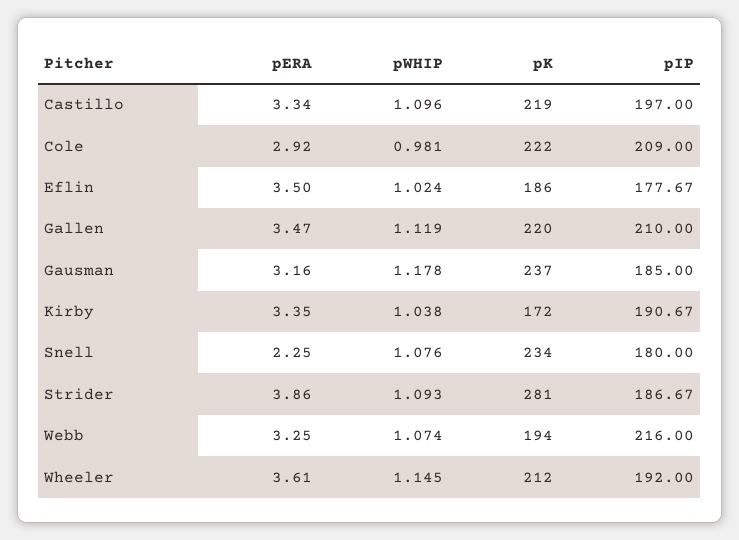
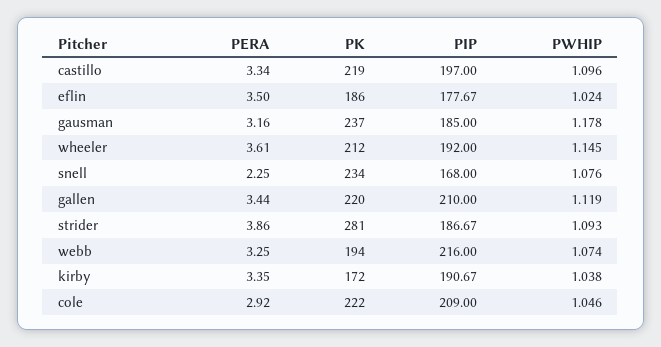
pWHIP, Cole: 0.981 -> 1.046
pERA, Gallen: 3.47 -> 3.44
pIP, Snell: 180 -> 168

